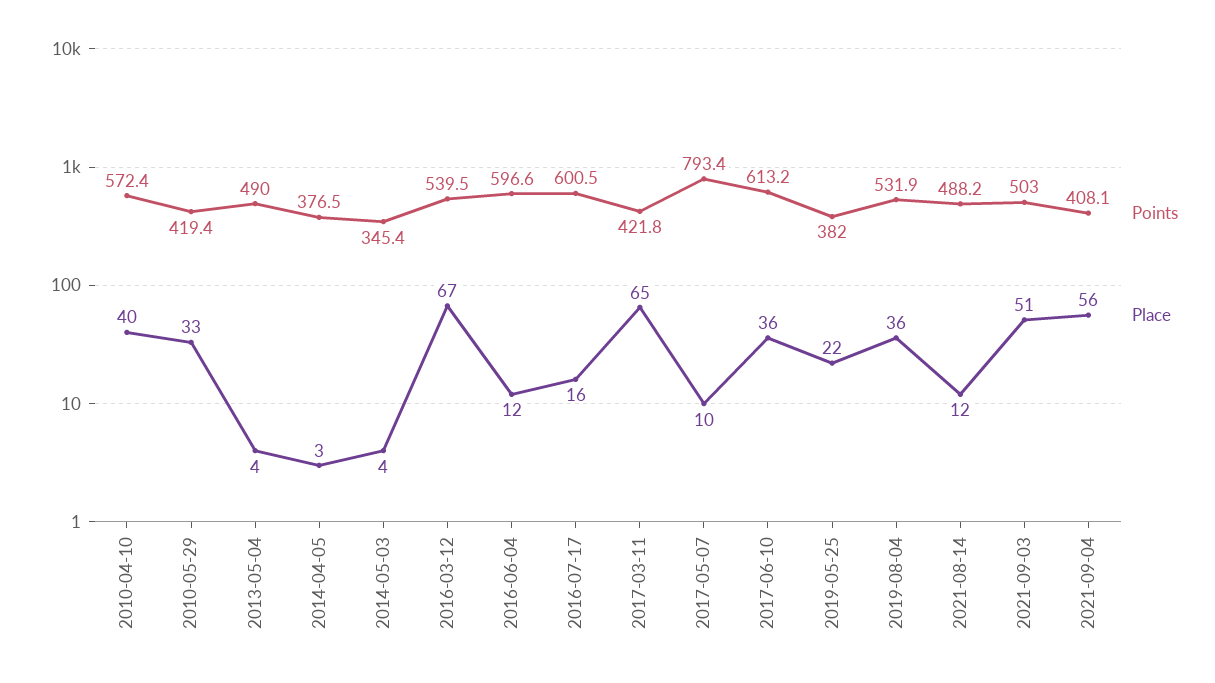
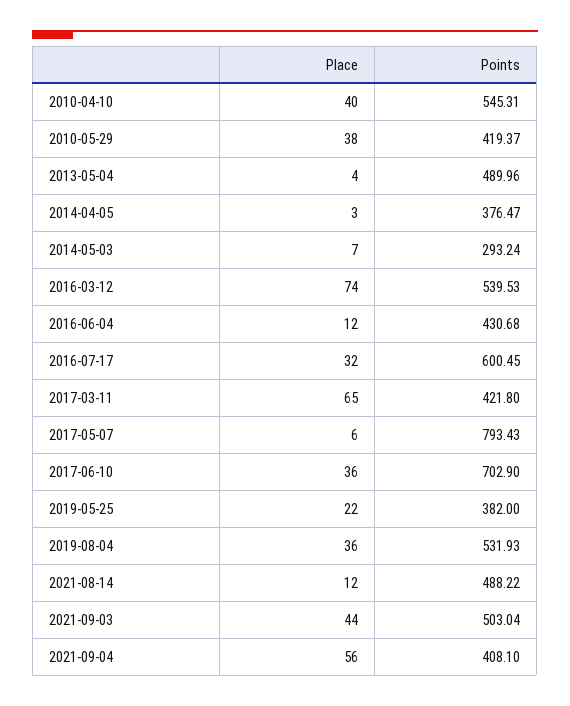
Points, 2010-04-10: 572.4 -> 545.31
Place, 2010-05-29: 33 -> 38
Points, 2014-05-03: 345.4 -> 293.24
Place, 2014-05-03: 4 -> 7
Place, 2016-03-12: 67 -> 74
Points, 2016-06-04: 596.6 -> 430.68
Place, 2016-07-17: 16 -> 32
Place, 2017-05-07: 10 -> 6
Points, 2017-06-10: 613.2 -> 702.9
Place, 2021-09-03: 51 -> 44

